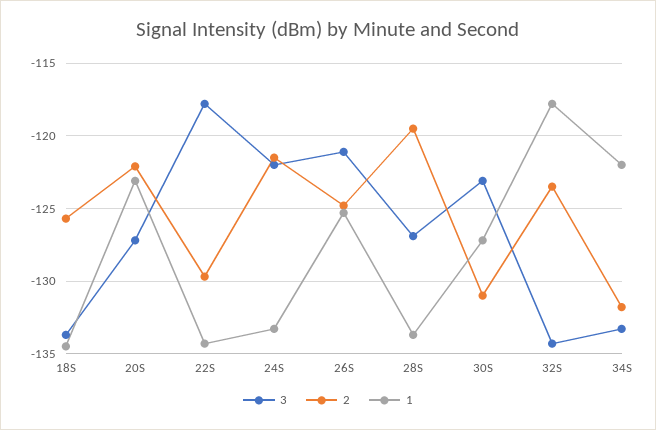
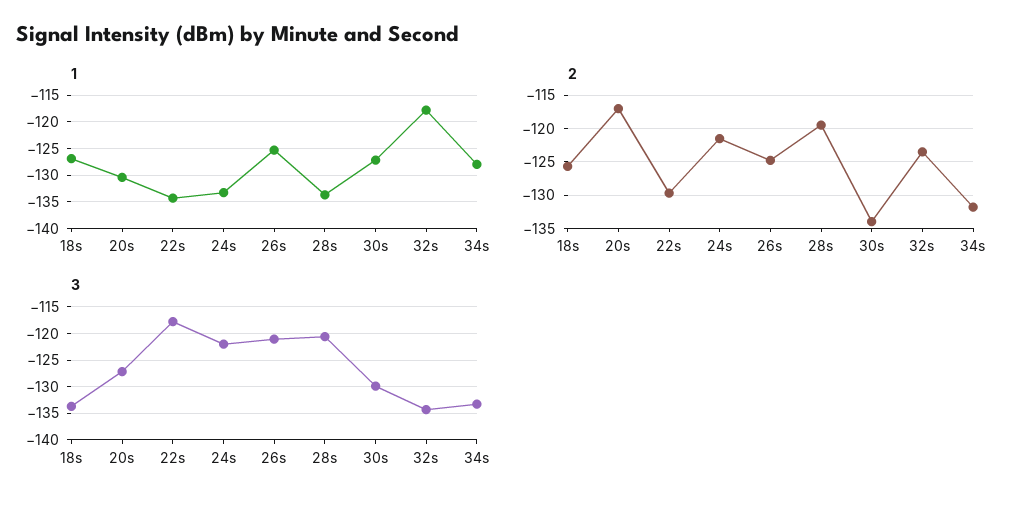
1, 18S: -134.5 -> -127.5
2, 20S: -122 -> -117
1, 20S: -123 -> -130
3, 28S: -127 -> -120
3, 30S: -123 -> -130
2, 30S: -131 -> -134
1, 34S: -122 -> -127.5

